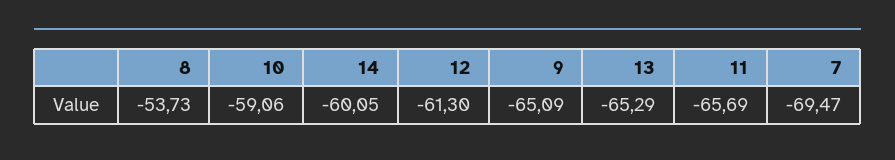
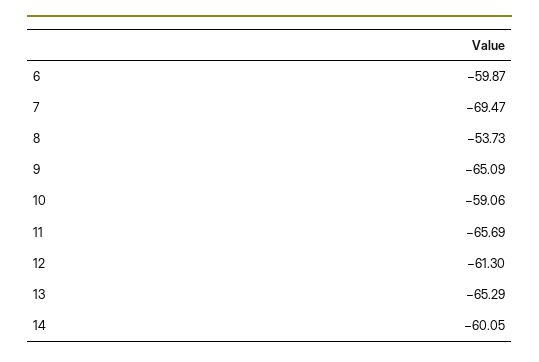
6: none -> -59.87

